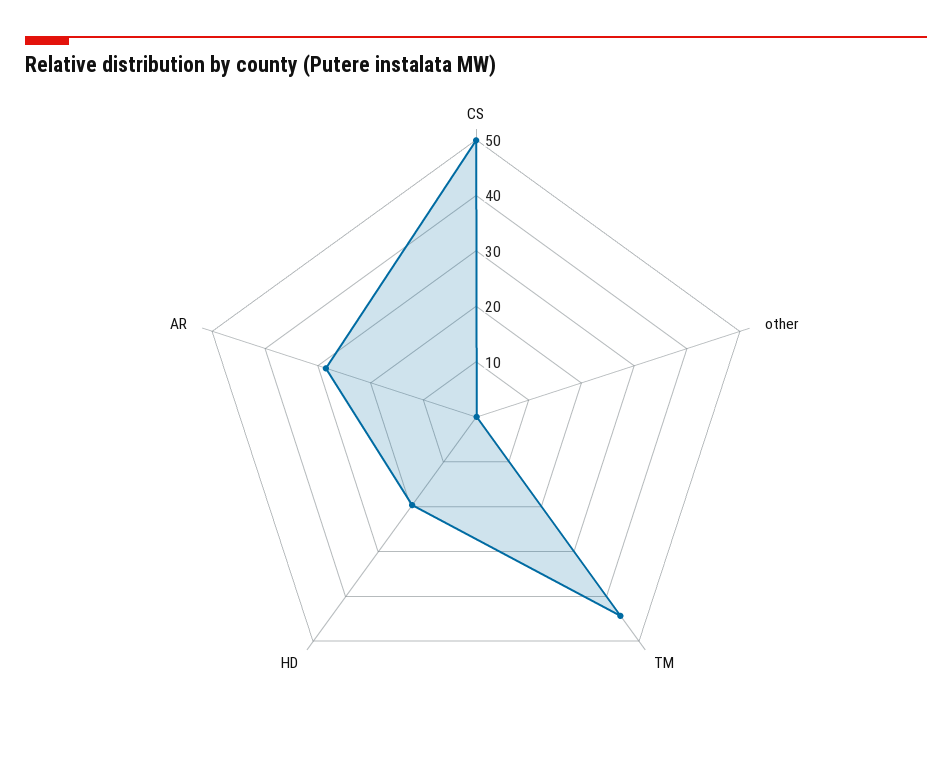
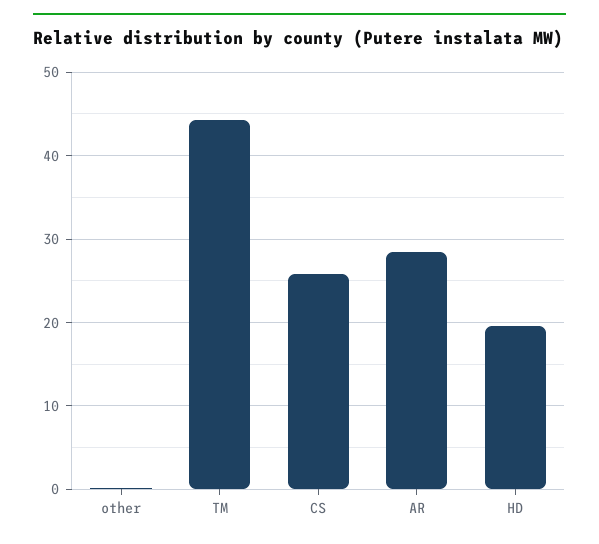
CS: 50 -> 26

